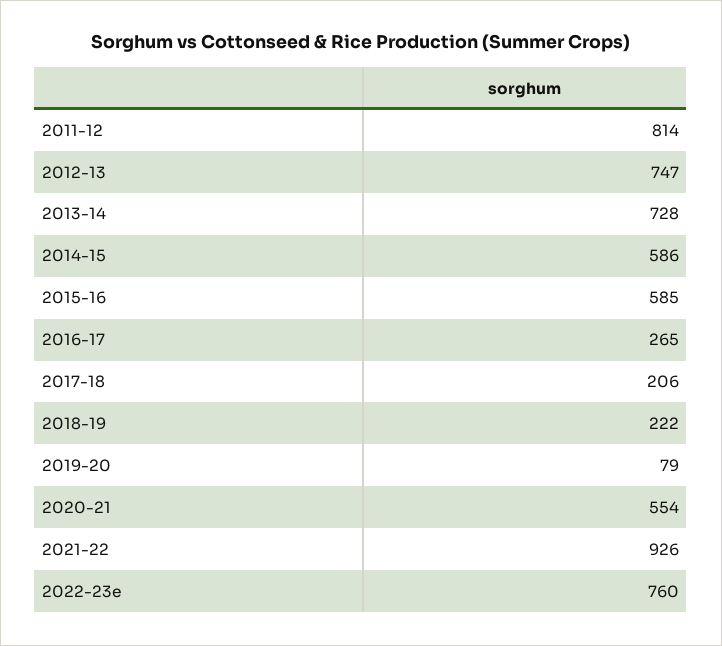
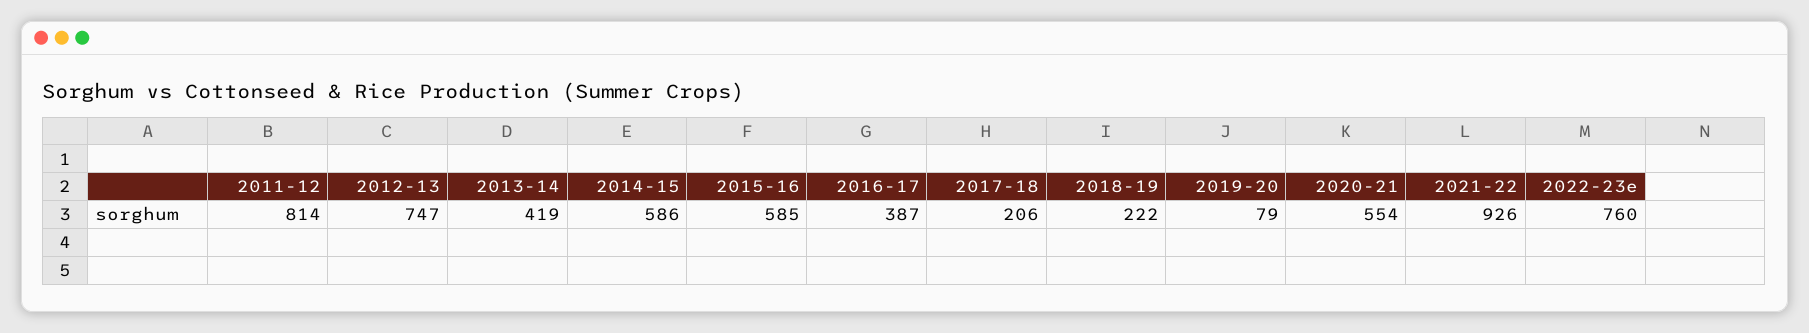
2013-14: 728 -> 419
2016-17: 265 -> 387

